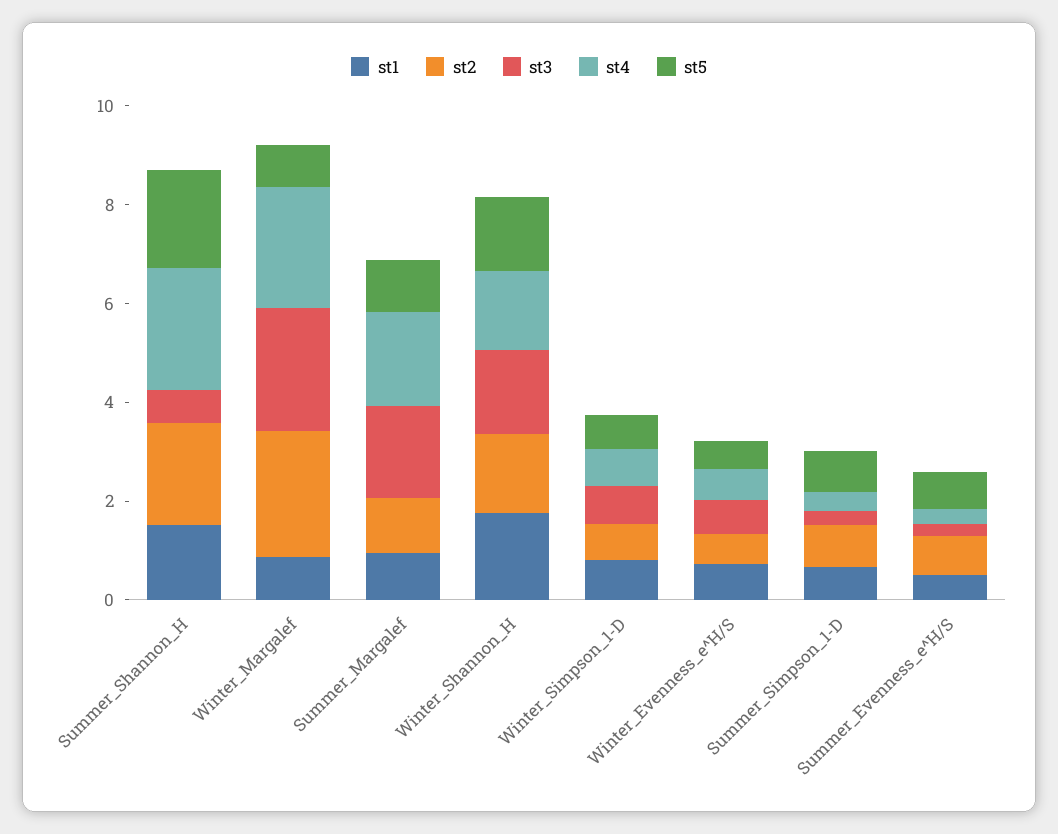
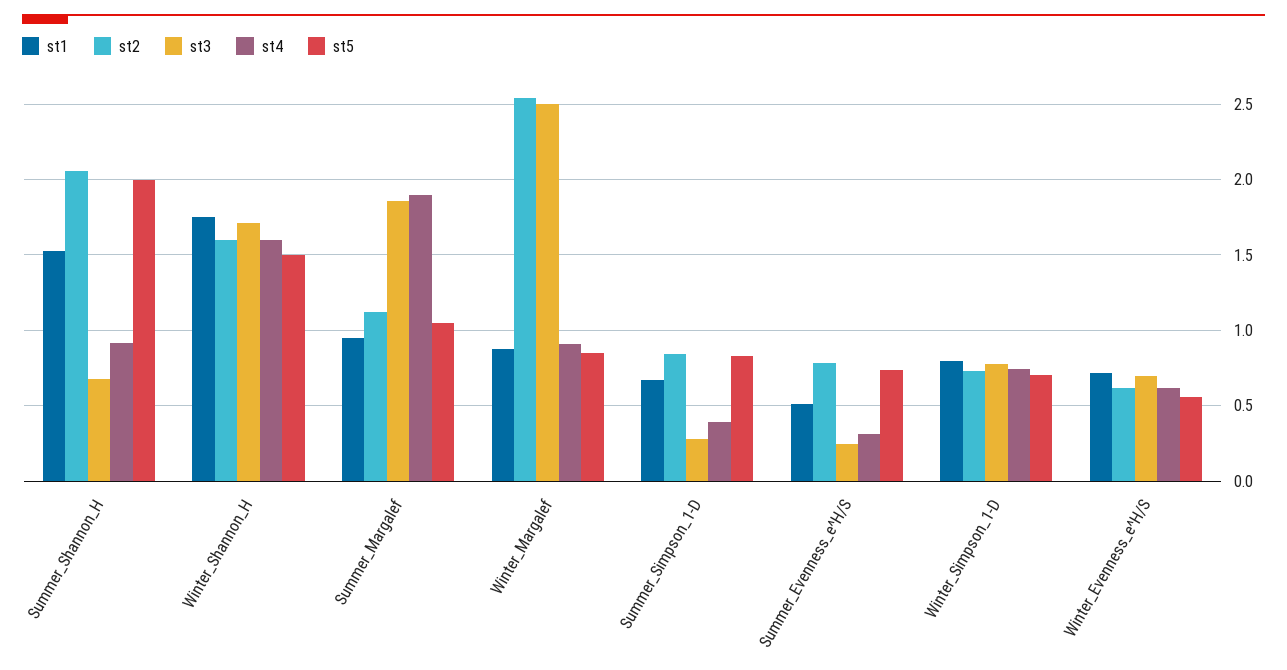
st4, Summer_Shannon_H: 2.5 -> 0.9
st4, Winter_Margalef: 2.5 -> 0.9

